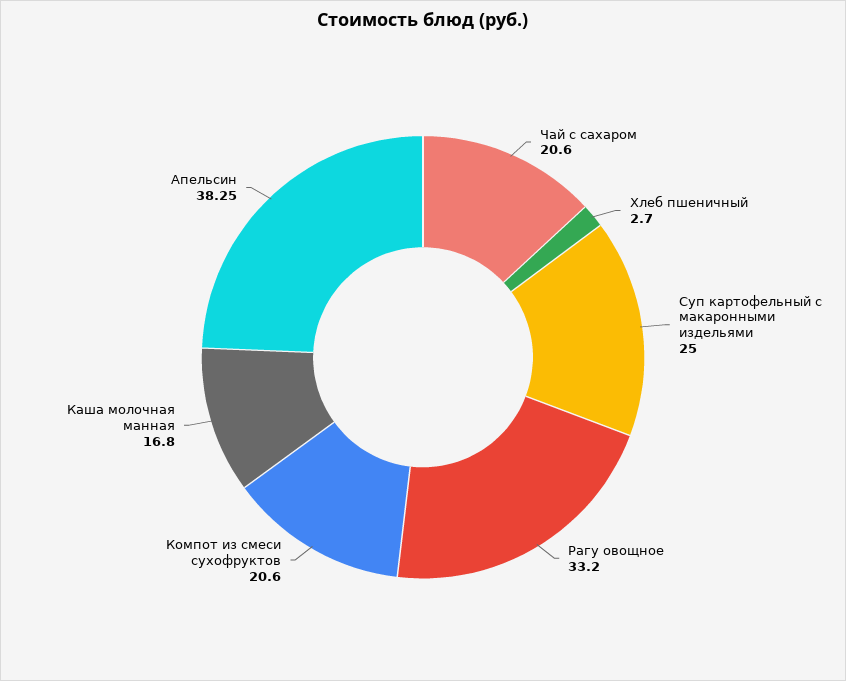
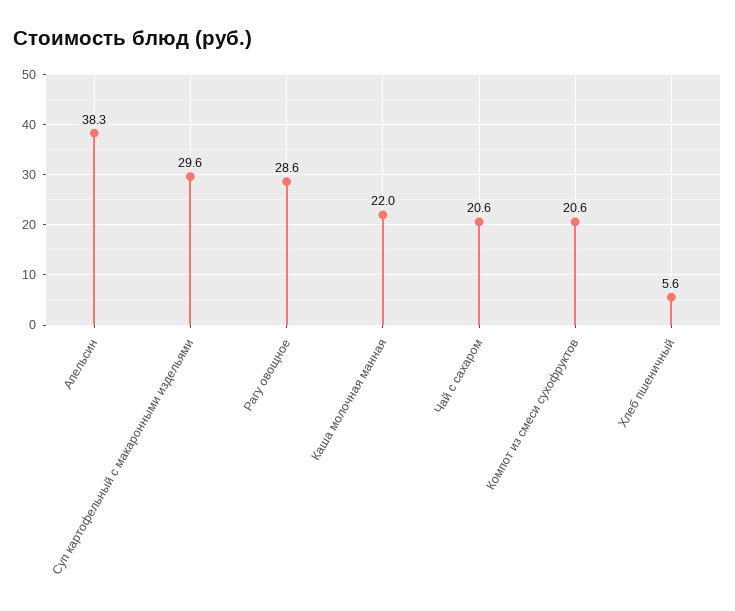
Хлеб пшеничный: 2.7 -> 5.6
Суп картофельный с макаронными издельями: 25 -> 29.6
Рагу овощное: 33.2 -> 28.6
Каша молочная манная: 16.8 -> 22

